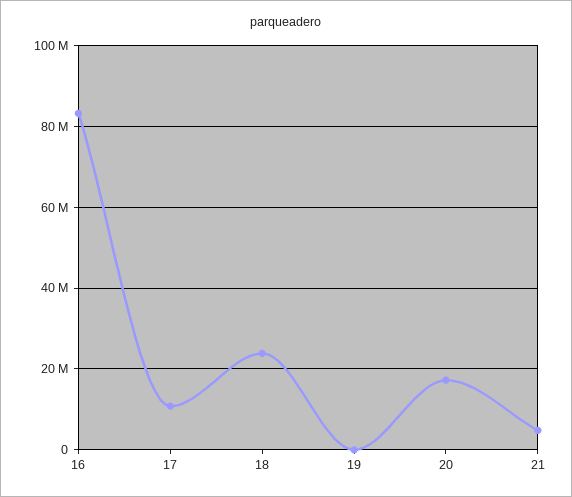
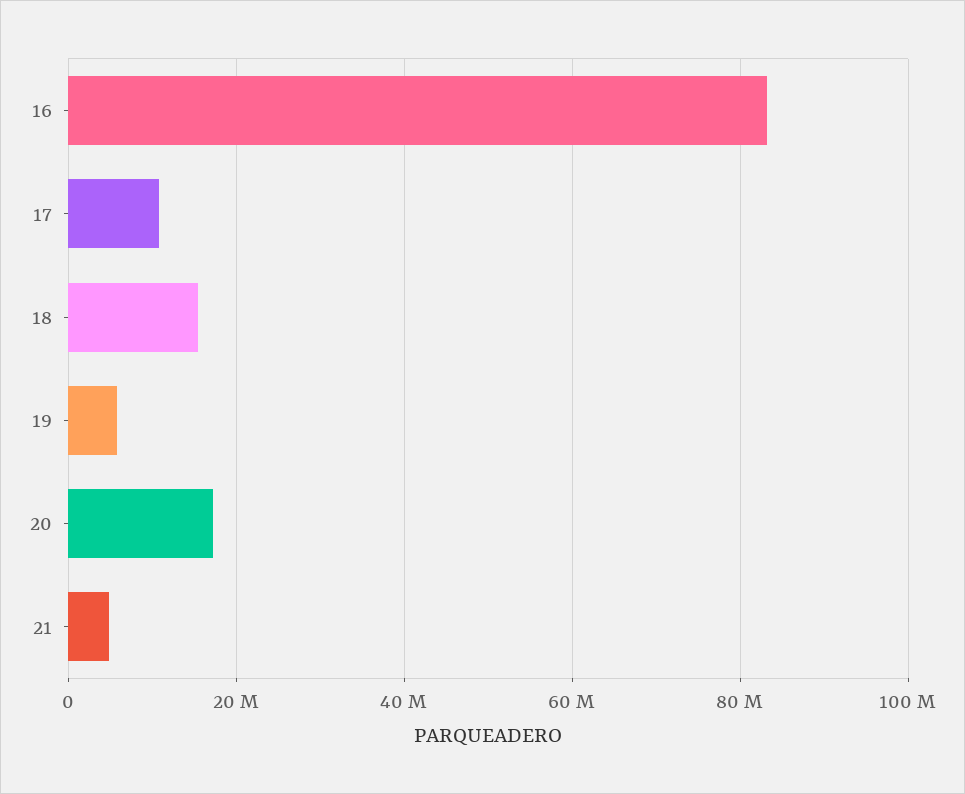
18: 24000000 -> 16000000
19: 0 -> 6000000

